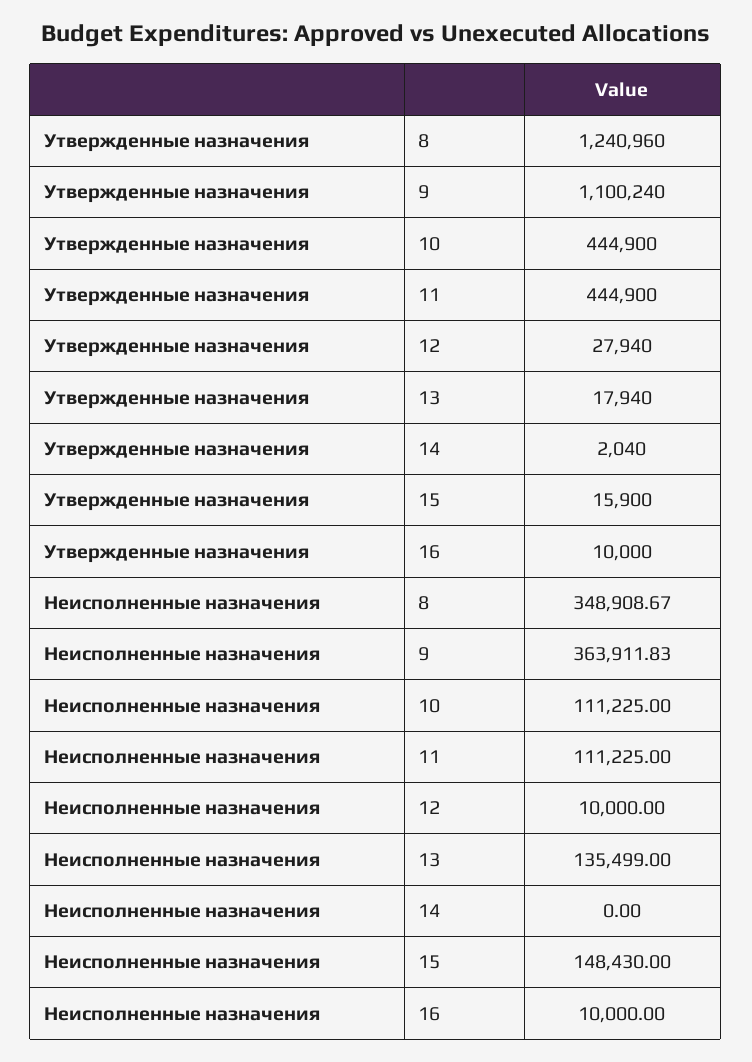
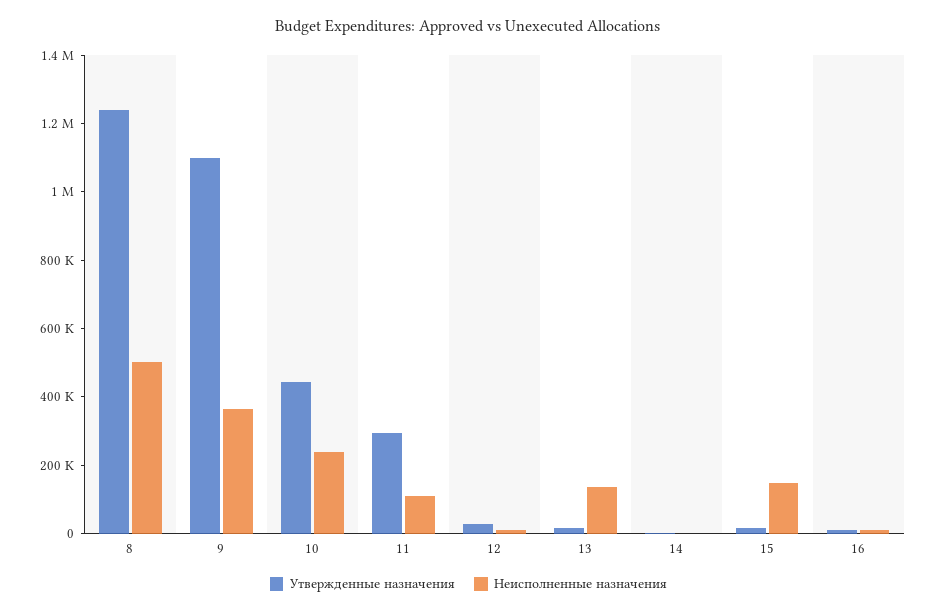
Утвержденные назначения, 11: 444900 -> 300000
Неисполненные назначения, 8: 348908.67 -> 500000
Неисполненные назначения, 10: 111225 -> 250000

